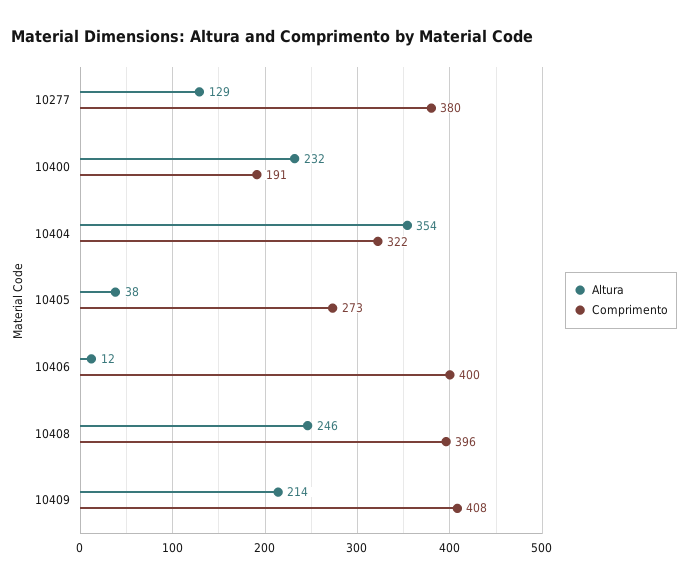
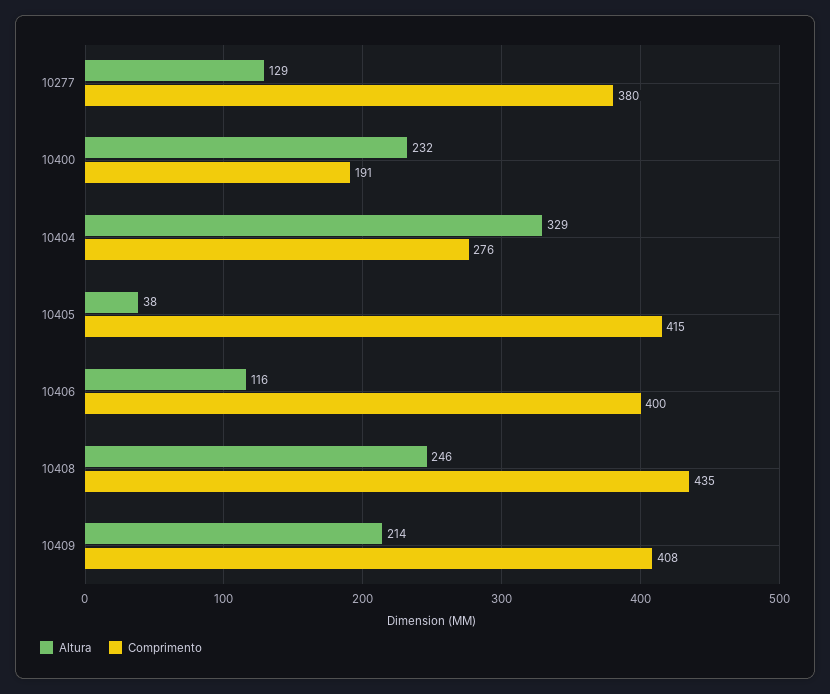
Altura, 10404: 354 -> 329
Comprimento, 10404: 322 -> 276
Comprimento, 10405: 273 -> 415
Altura, 10406: 12 -> 116
Comprimento, 10408: 396 -> 435

